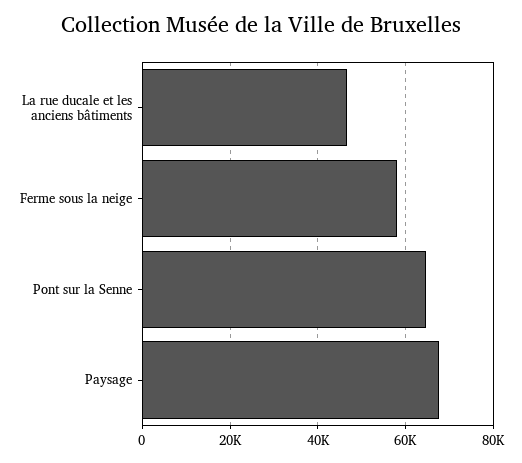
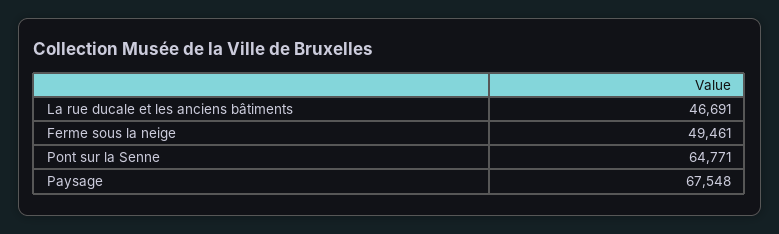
Ferme sous la neige: 58000 -> 49461

